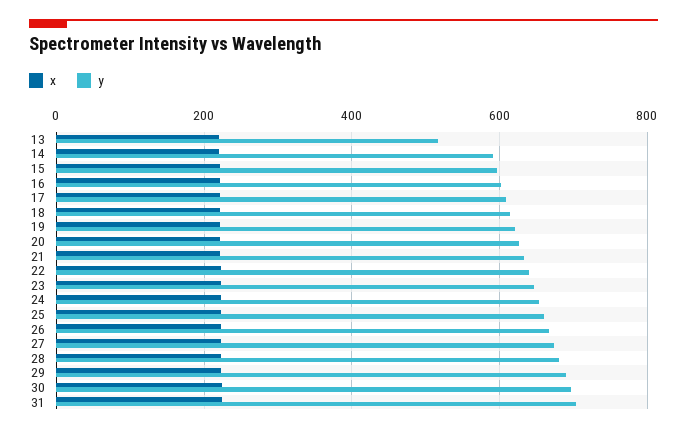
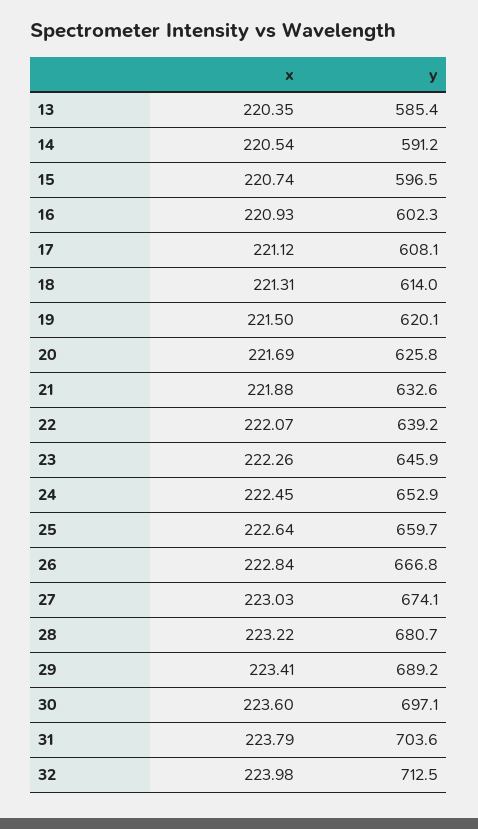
y, 13: 520 -> 585.4
x, 32: none -> 223.98
y, 32: none -> 712.5

